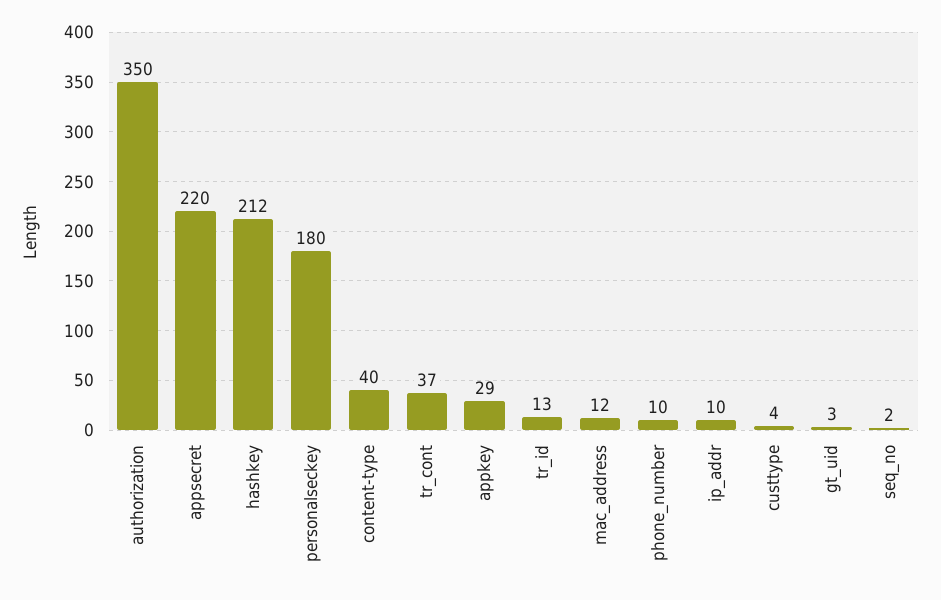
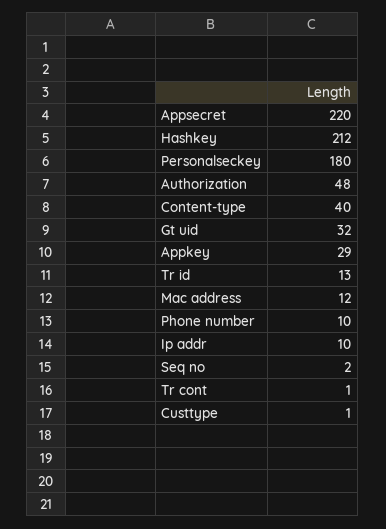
authorization: 350 -> 48
tr_cont: 37 -> 1
custtype: 4 -> 1
gt_uid: 3 -> 32

